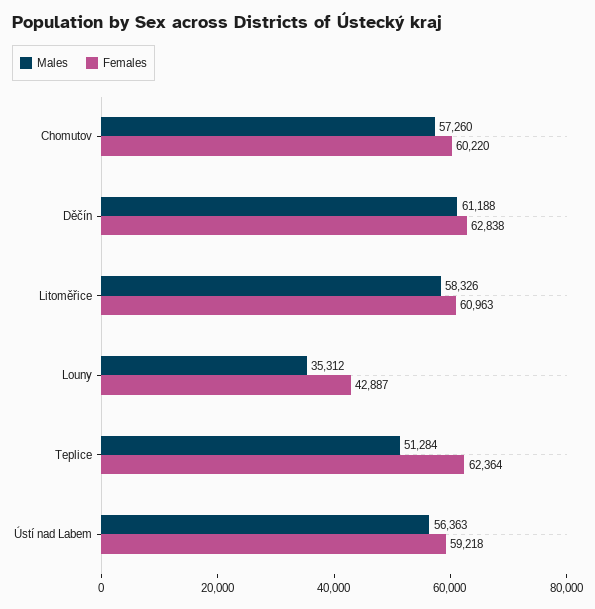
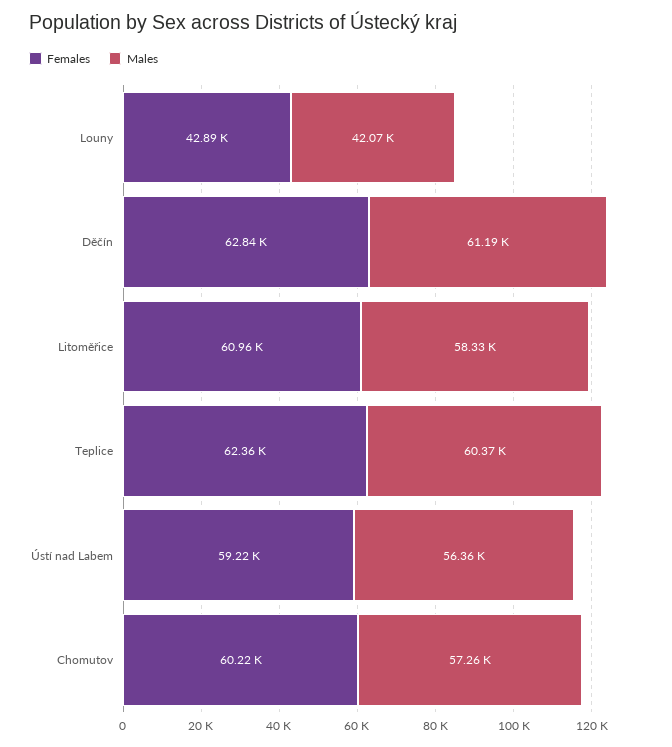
Males, Louny: 35312 -> 42070
Males, Teplice: 51284 -> 60370

